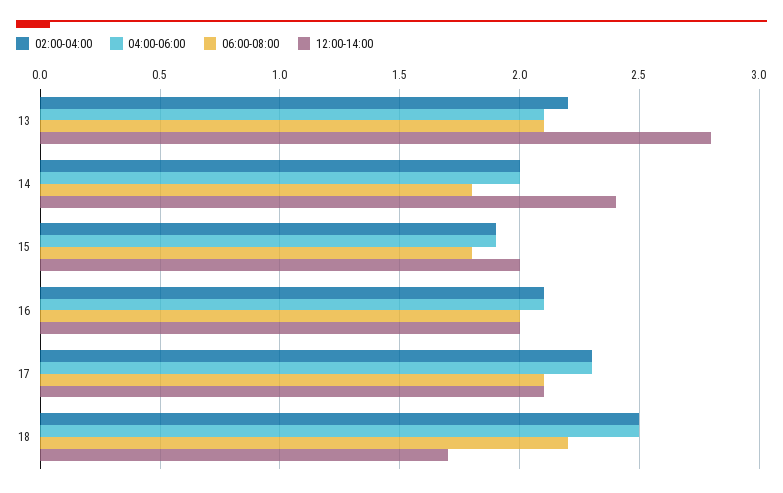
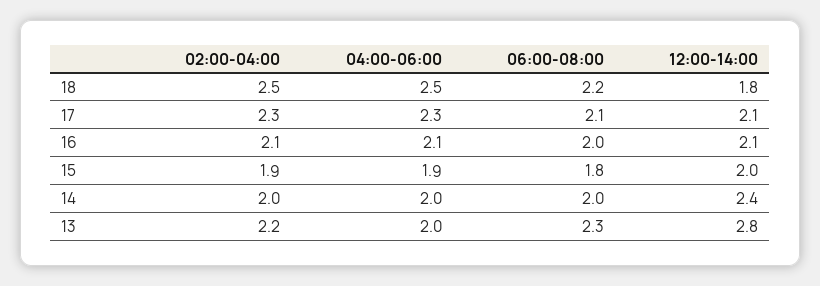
04:00-06:00, 13: 2.1 -> 2
06:00-08:00, 13: 2.1 -> 2.3
06:00-08:00, 14: 1.8 -> 2
12:00-14:00, 16: 2 -> 2.1
12:00-14:00, 18: 1.7 -> 1.8

